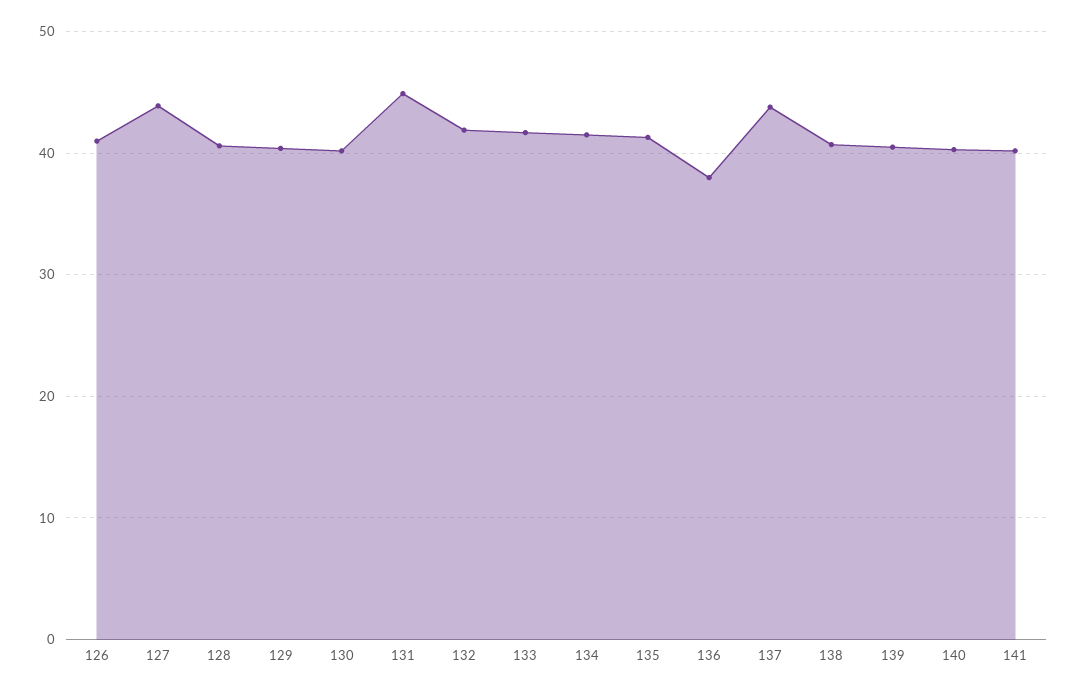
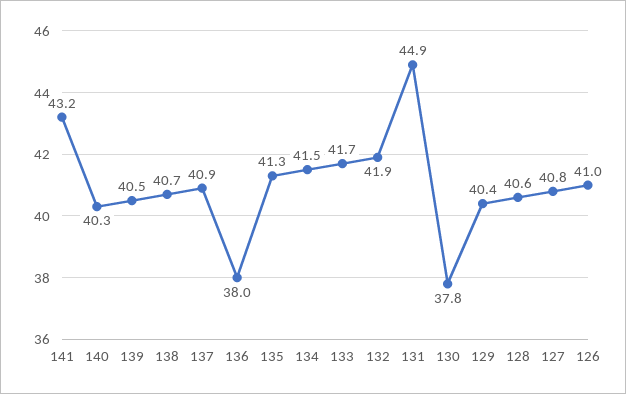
127: 44 -> 40.8
130: 40 -> 37.8
137: 44 -> 40.9
141: 40 -> 43.2

